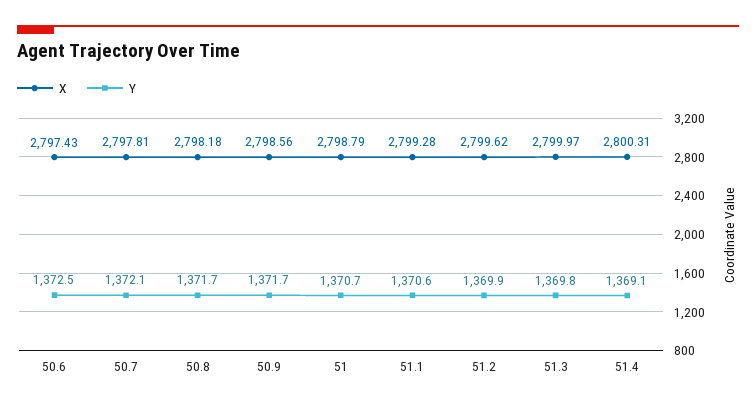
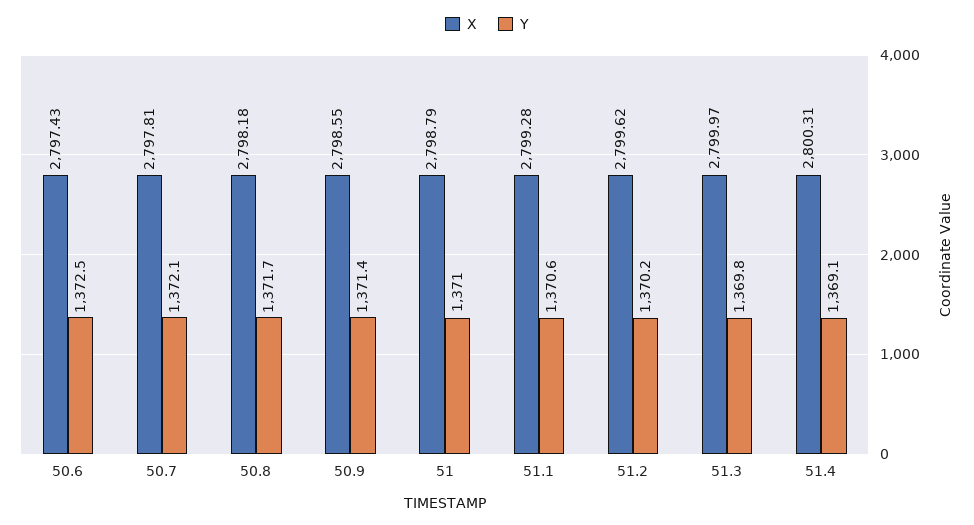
X, 50.9: 2798.56 -> 2798.55
Y, 50.9: 1371.7 -> 1371.4
Y, 51: 1370.7 -> 1371
Y, 51.2: 1369.9 -> 1370.2

